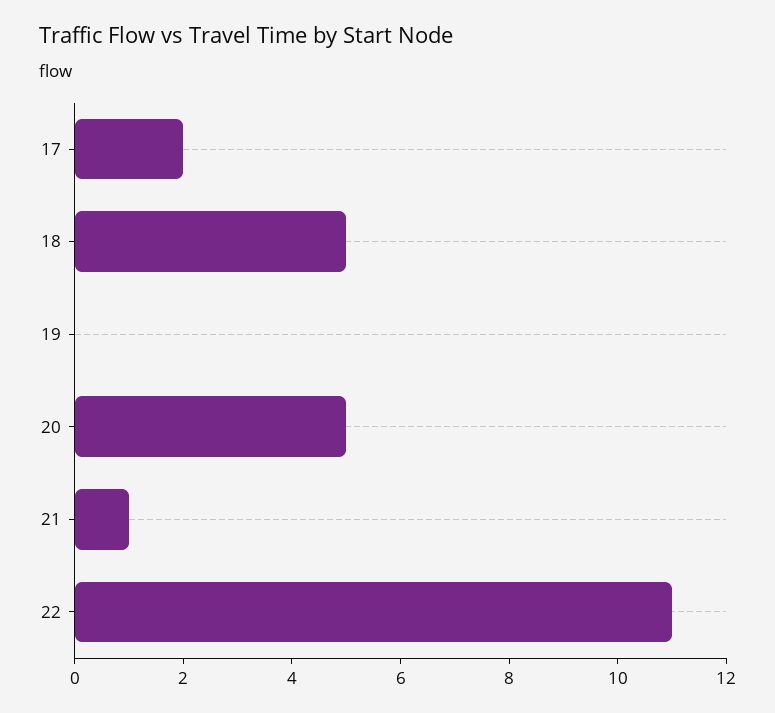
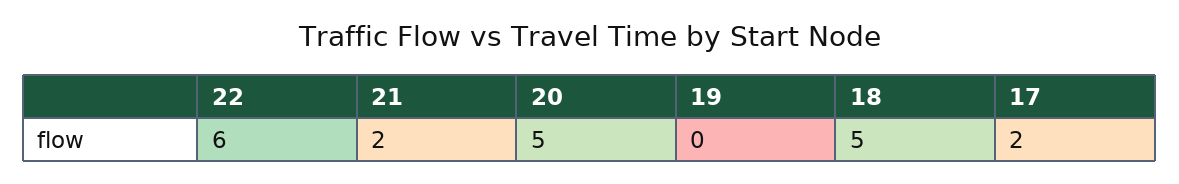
21: 1 -> 2
22: 11 -> 6

